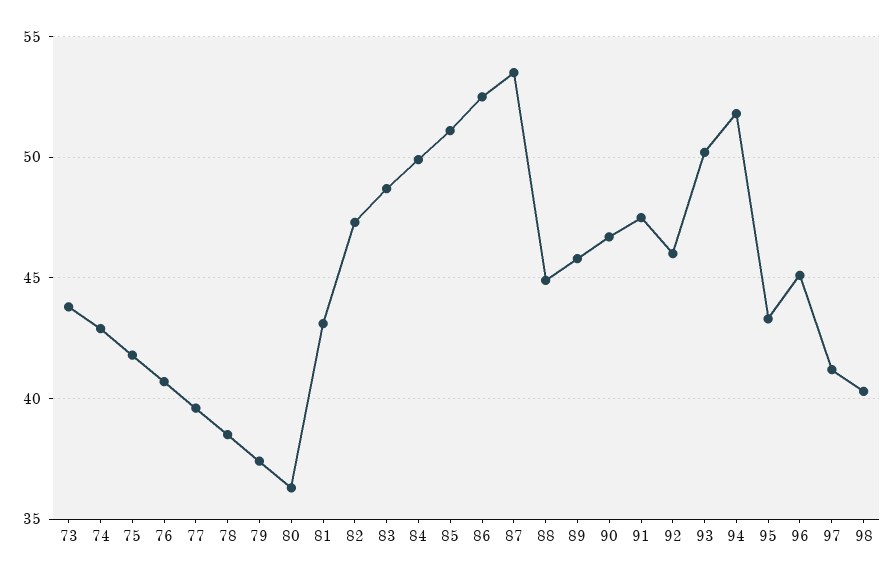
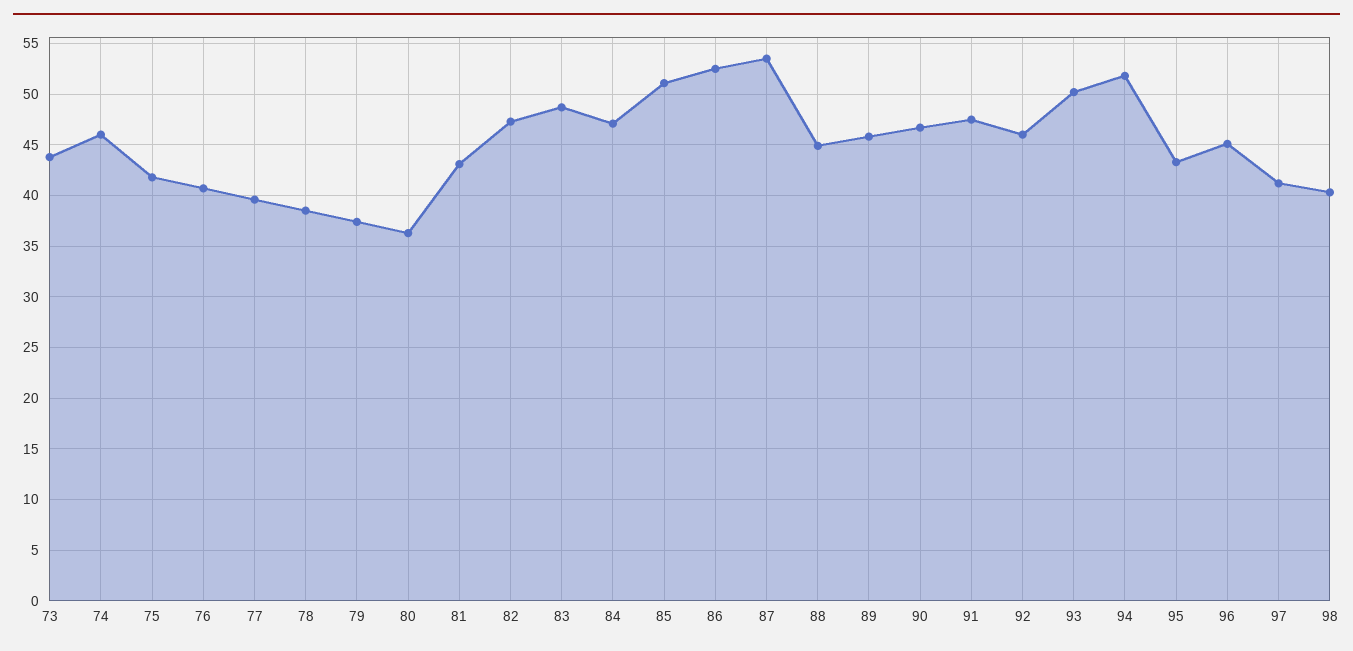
74: 43 -> 46
84: 50 -> 47

